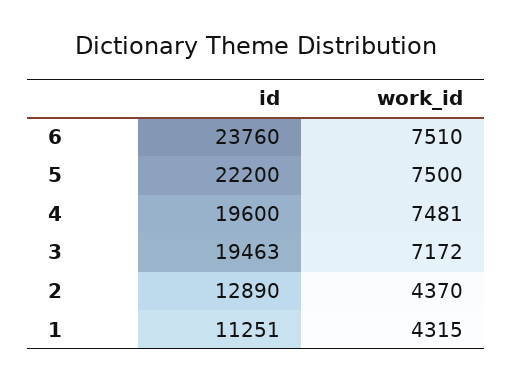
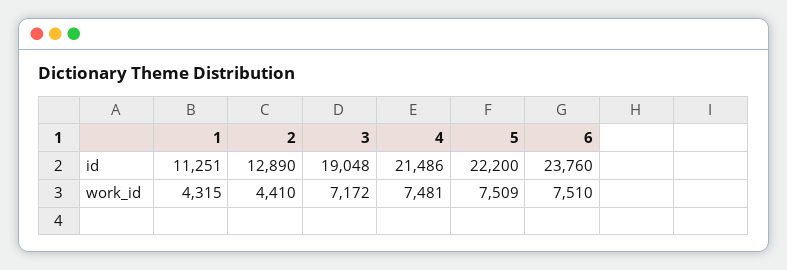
work_id, 5: 7500 -> 7509
id, 4: 19600 -> 21486
id, 3: 19463 -> 19048
work_id, 2: 4370 -> 4410

